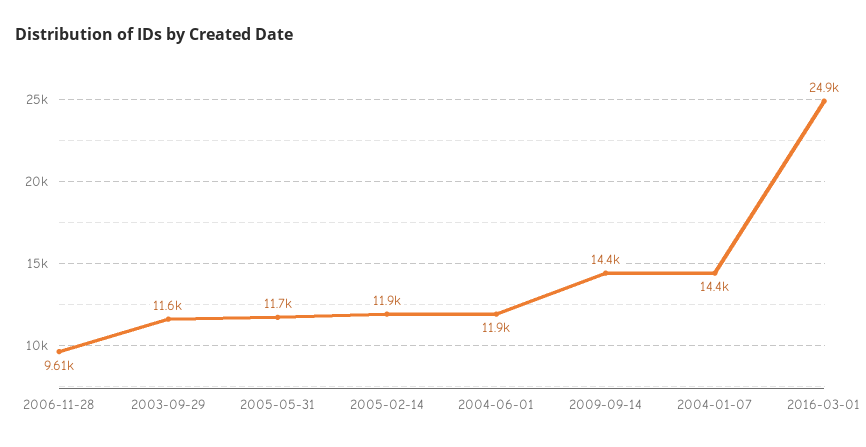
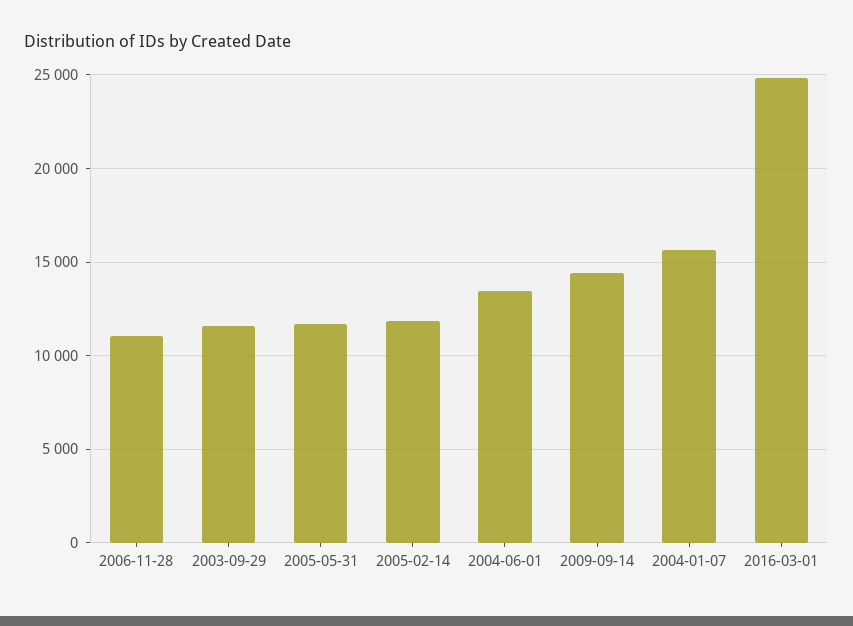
2006-11-28: 9610 -> 11000
2004-06-01: 11900 -> 13500
2004-01-07: 14400 -> 15500

